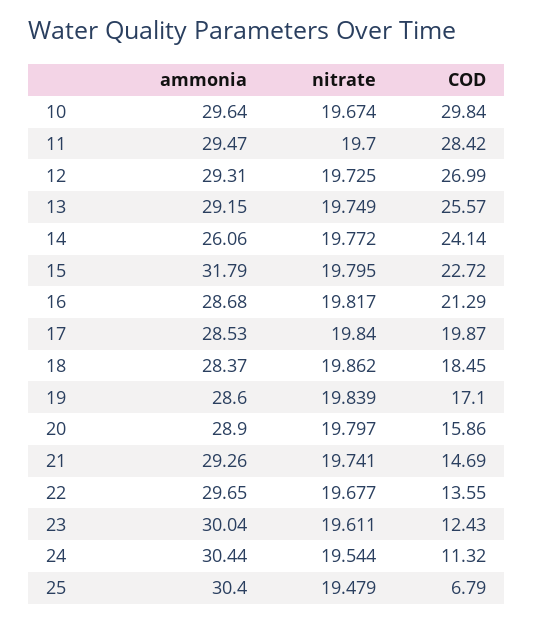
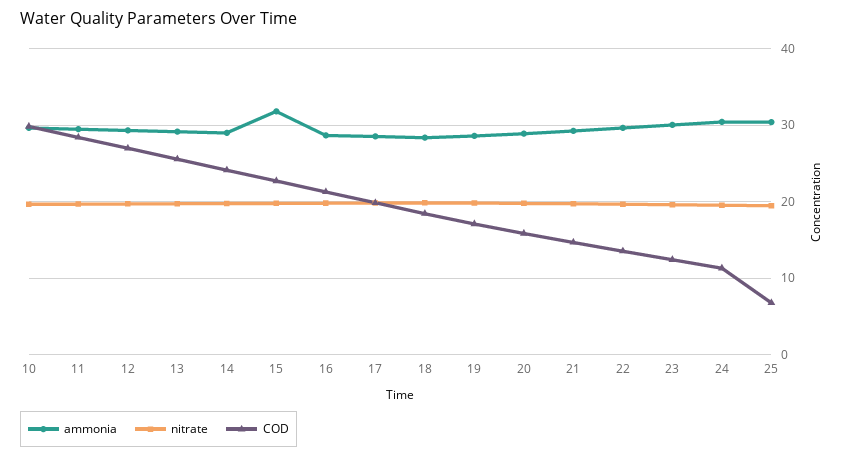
ammonia, 14: 26.06 -> 29

